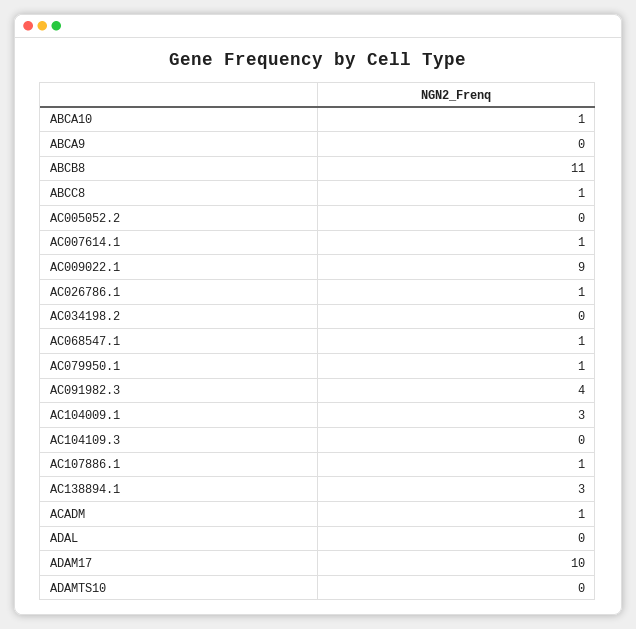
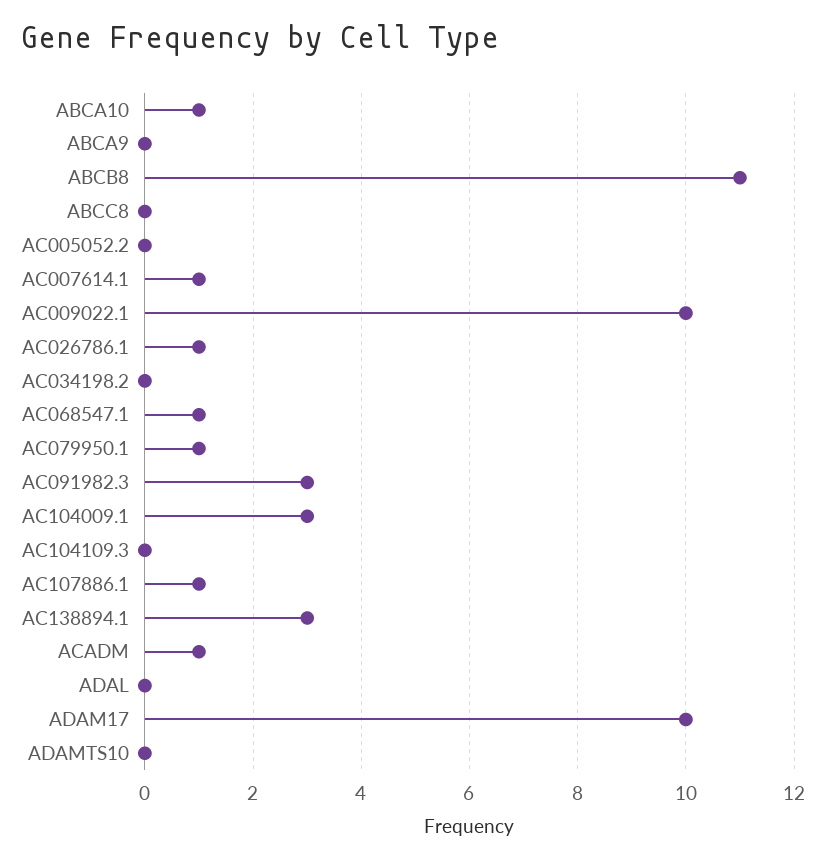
ABCC8: 1 -> 0
AC009022.1: 9 -> 10
AC091982.3: 4 -> 3

